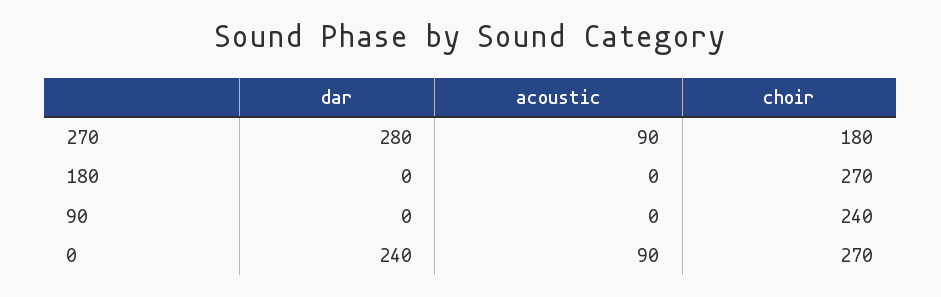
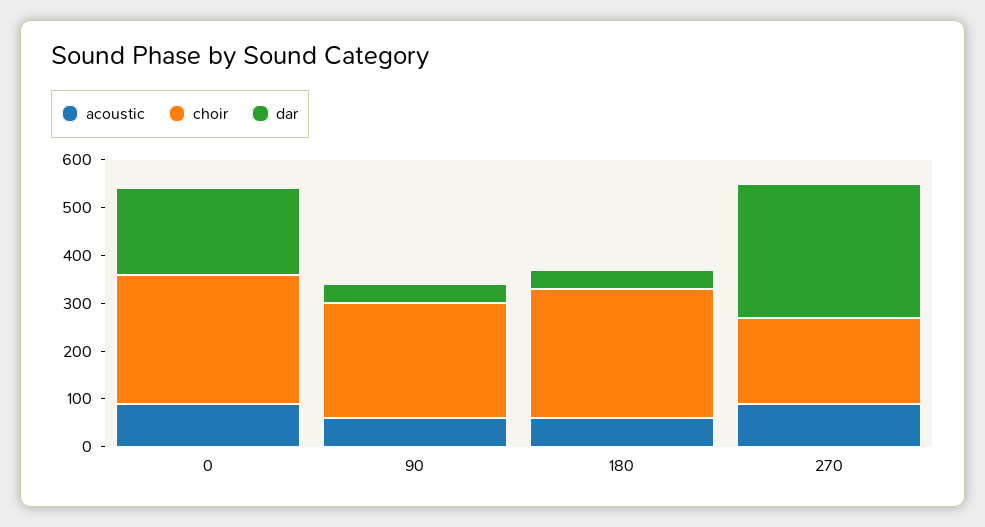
dar, 180: 0 -> 40
acoustic, 180: 0 -> 60
dar, 90: 0 -> 40
acoustic, 90: 0 -> 60
dar, 0: 240 -> 180

